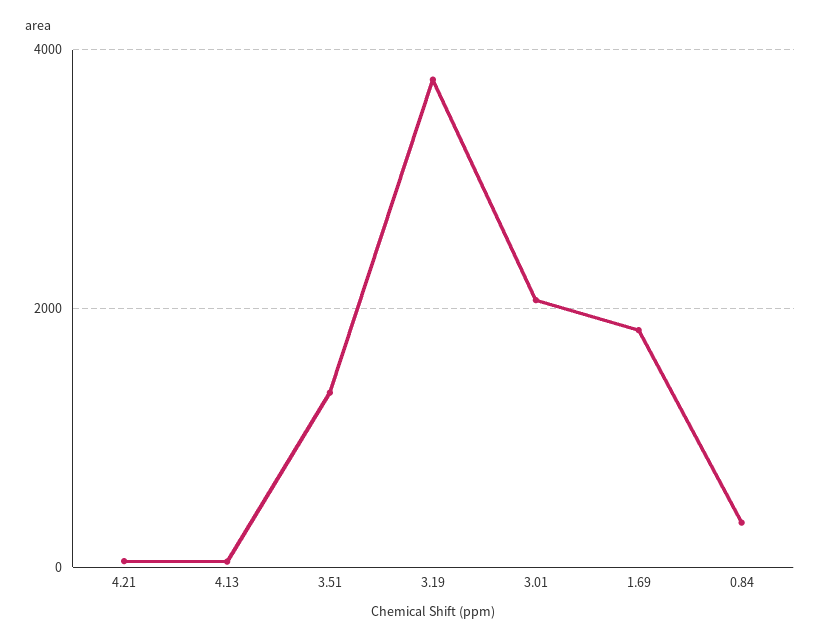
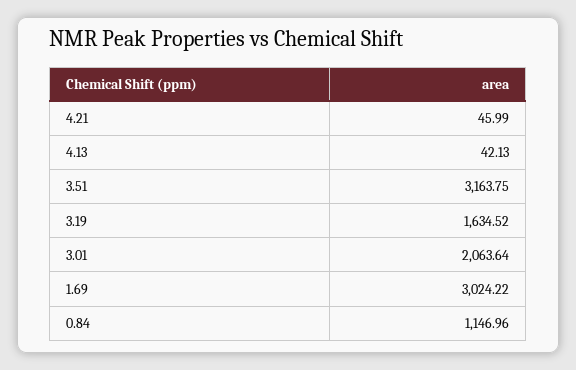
3.51: 1400 -> 3163.75
3.19: 3800 -> 1634.52
1.69: 1800 -> 3024.22
0.84: 400 -> 1146.96

